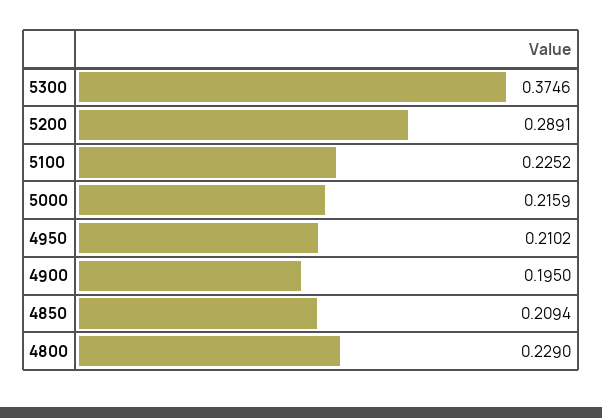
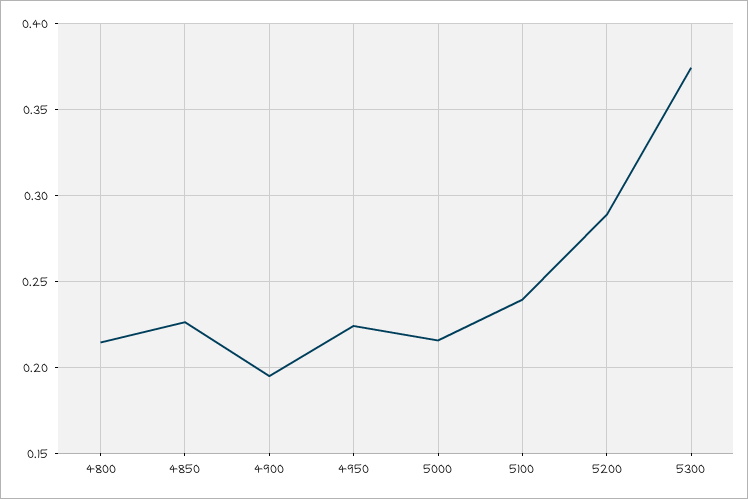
5100: 0.2252 -> 0.24
4950: 0.2102 -> 0.225
4850: 0.2094 -> 0.225
4800: 0.229 -> 0.215

